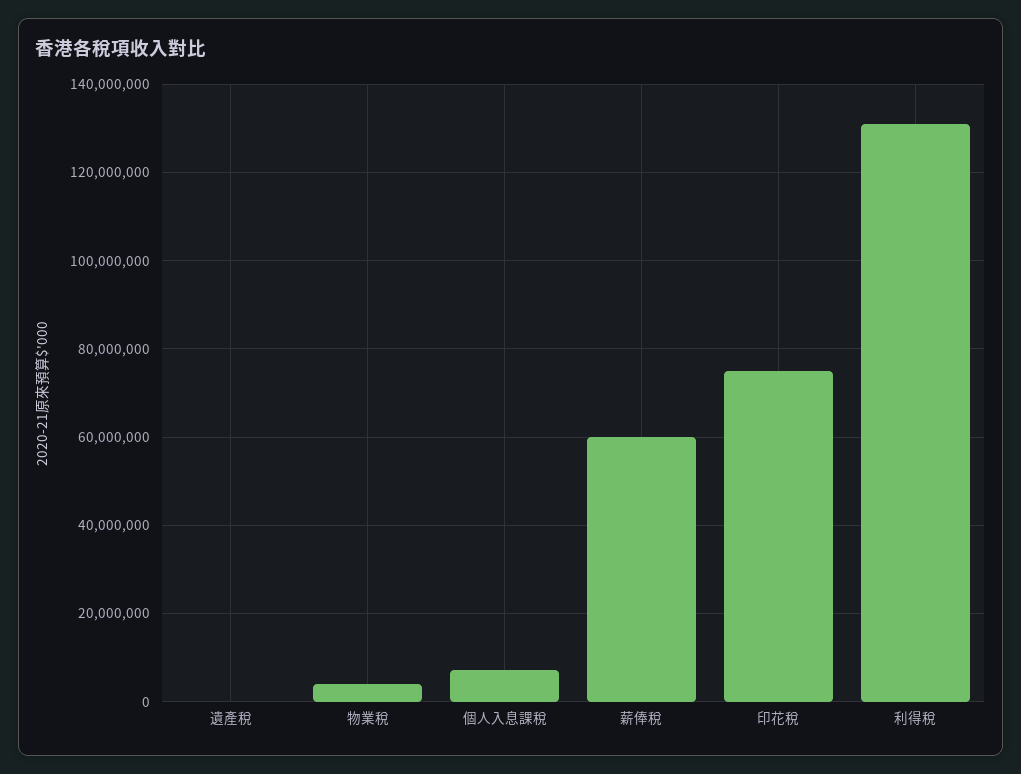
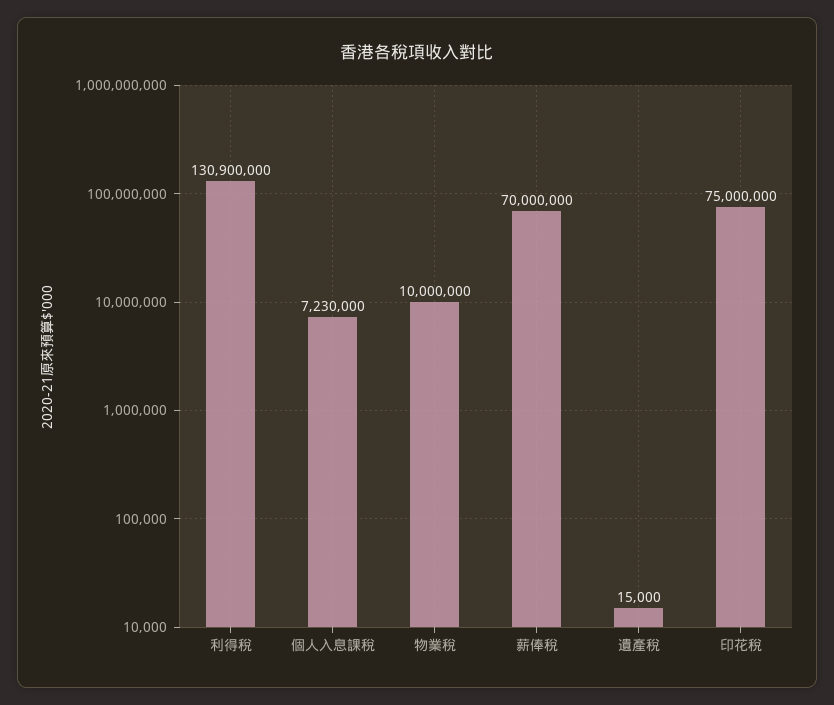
物業稅: 4000000 -> 10000000
薪俸稅: 60000000 -> 70000000

